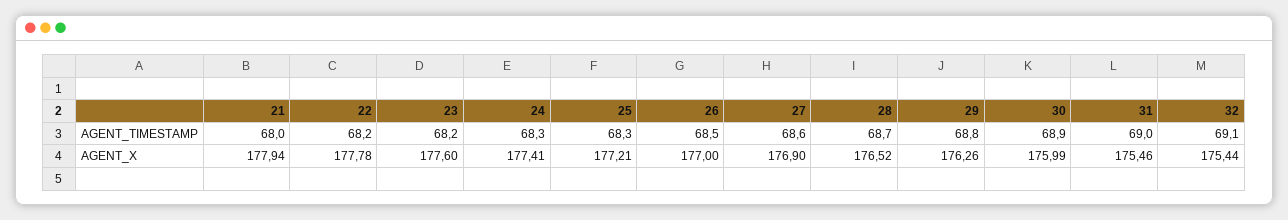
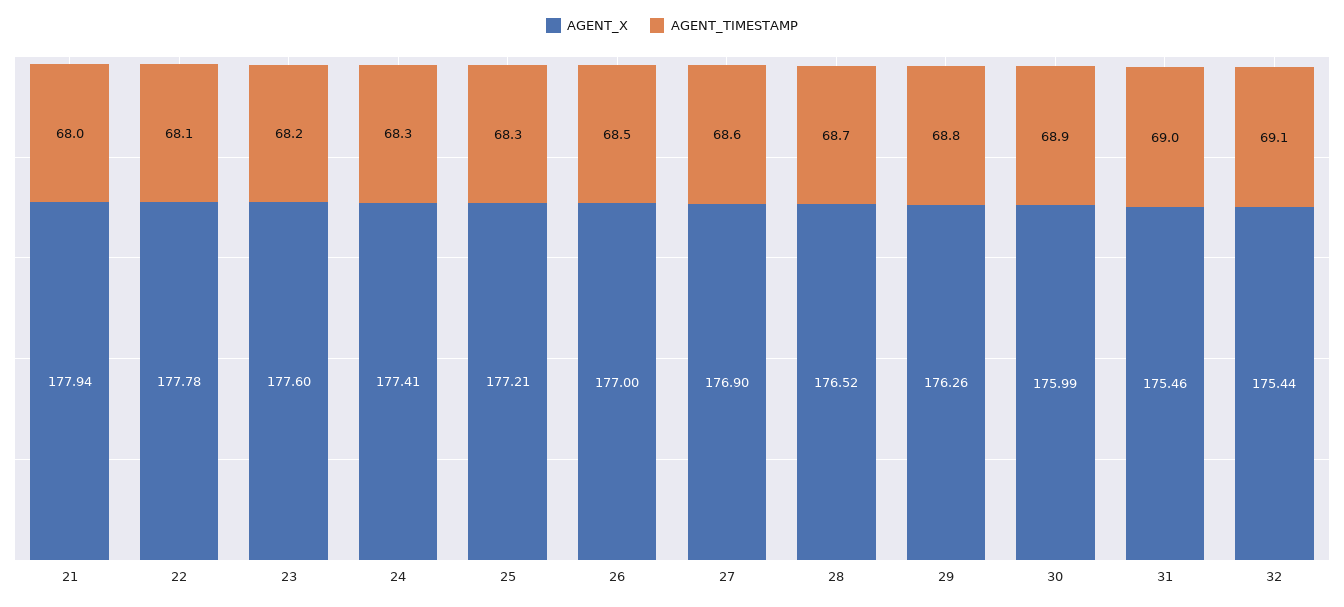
AGENT_TIMESTAMP, 22: 68.2 -> 68.1

